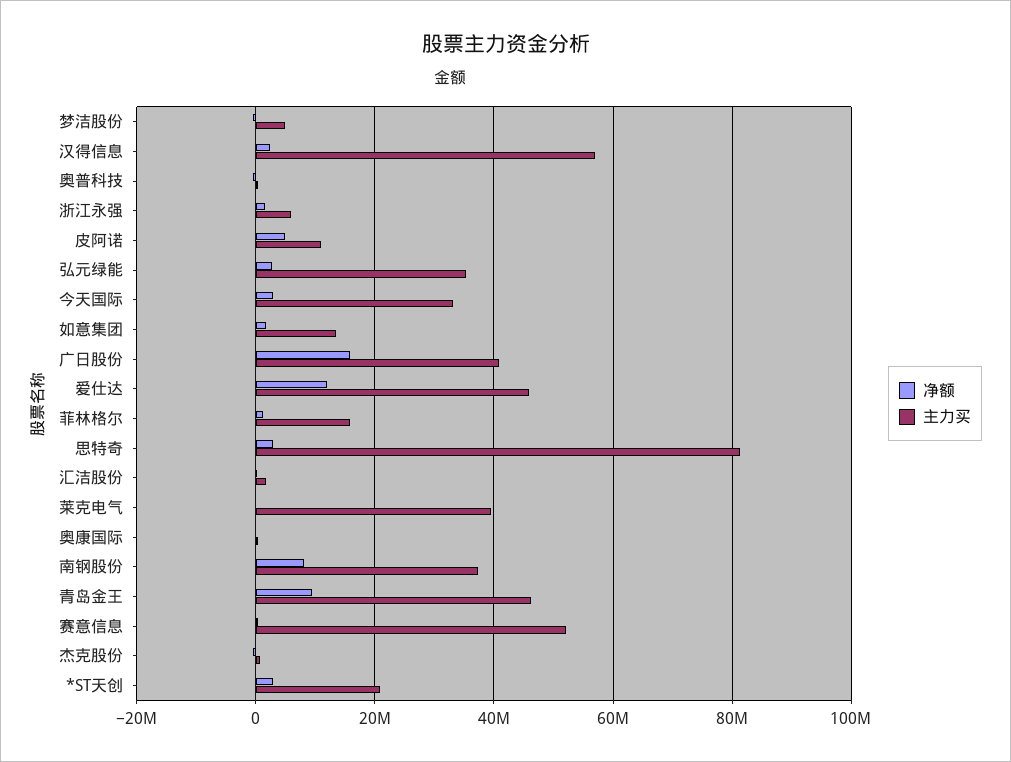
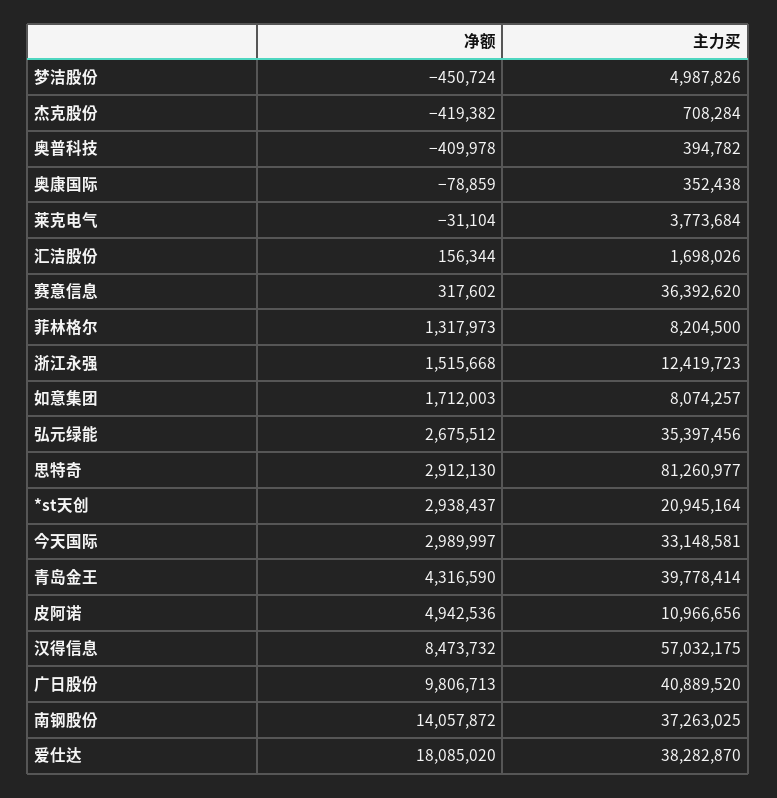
净额, 汉得信息: 2000000 -> 8473732
主力买, 浙江永强: 6000000 -> 12419723
主力买, 如意集团: 14000000 -> 8074257
净额, 广日股份: 16000000 -> 9806713
净额, 爱仕达: 12000000 -> 18085020
主力买, 爱仕达: 46000000 -> 38282870
主力买, 菲林格尔: 16000000 -> 8204500
主力买, 莱克电气: 40000000 -> 3773684
净额, 南钢股份: 8000000 -> 14057872
净额, 青岛金王: 10000000 -> 4316590
主力买, 青岛金王: 46000000 -> 39778414
主力买, 赛意信息: 52000000 -> 36392620

